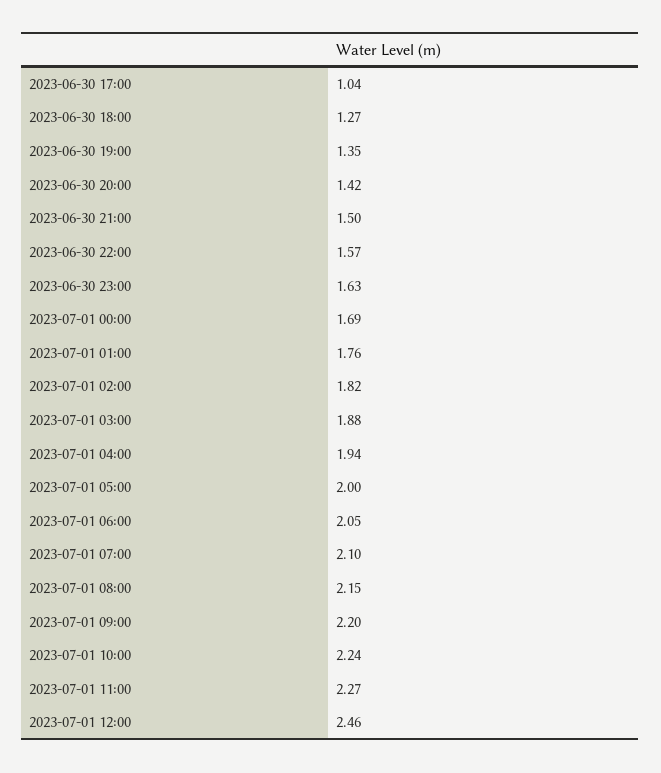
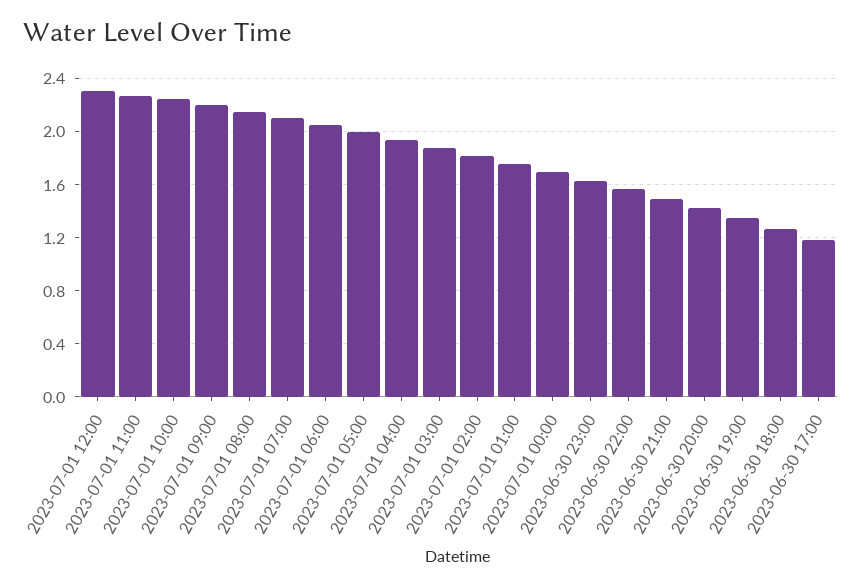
2023-06-30 17:00: 1.04 -> 1.2
2023-07-01 12:00: 2.46 -> 2.3

